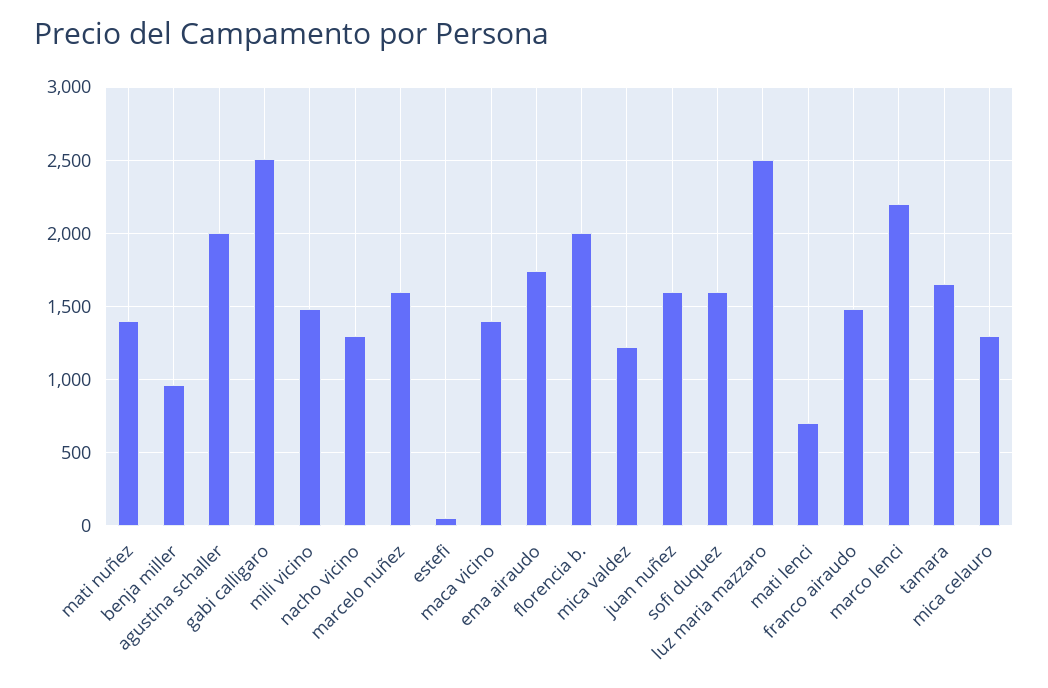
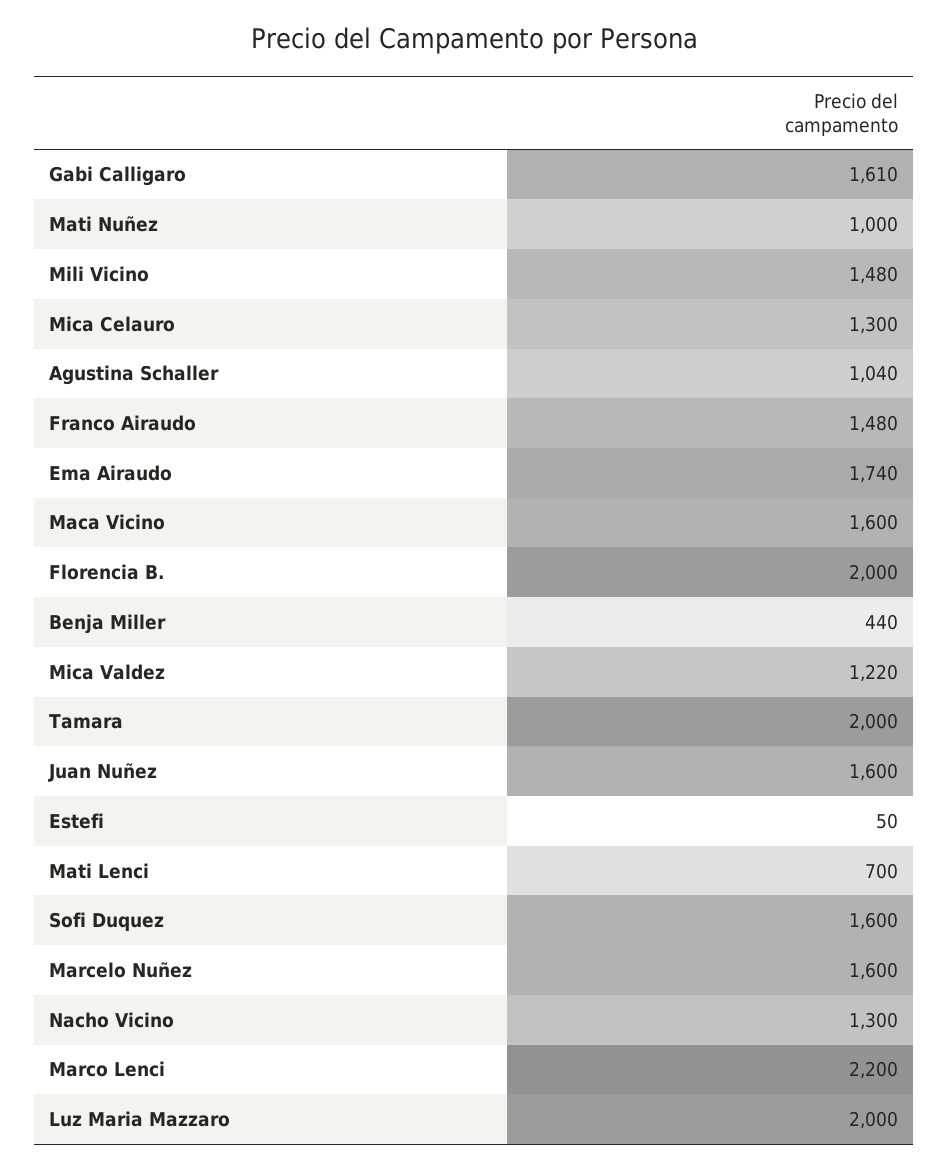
mati nuñez: 1400 -> 1000
benja miller: 950 -> 440
agustina schaller: 2000 -> 1040
gabi calligaro: 2500 -> 1610
maca vicino: 1400 -> 1600
luz maria mazzaro: 2500 -> 2000
tamara: 1650 -> 2000

